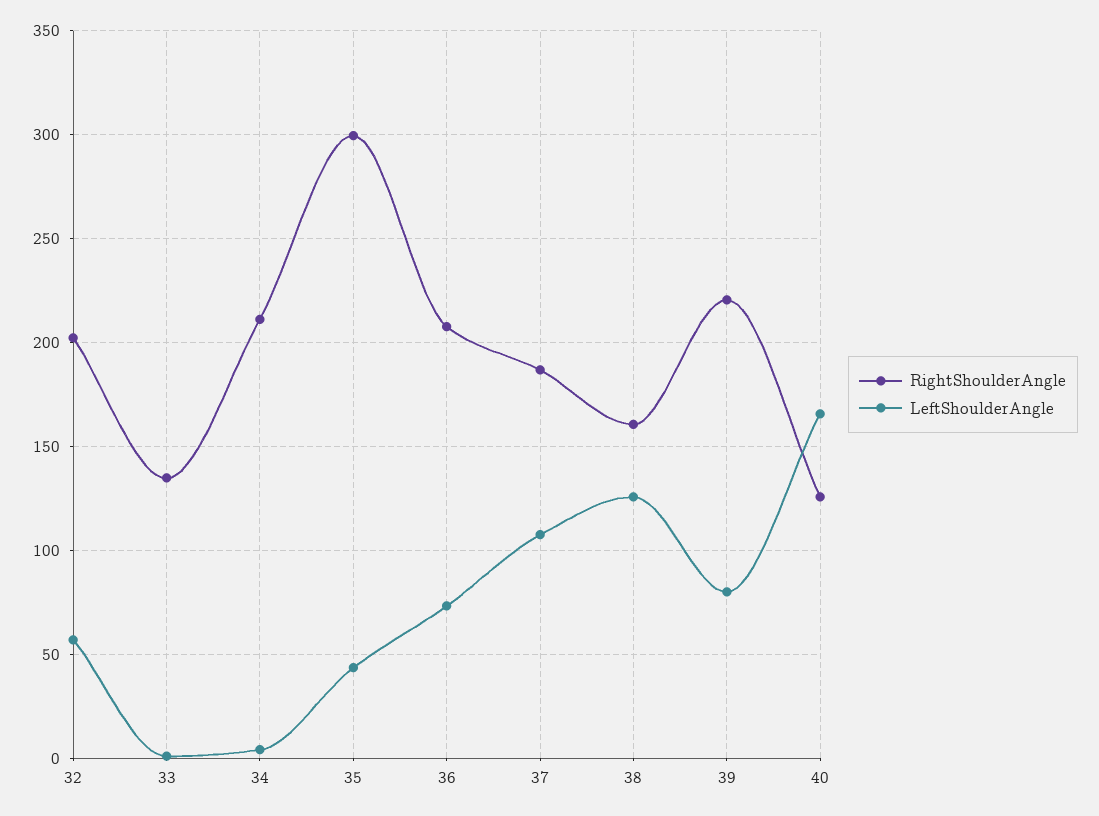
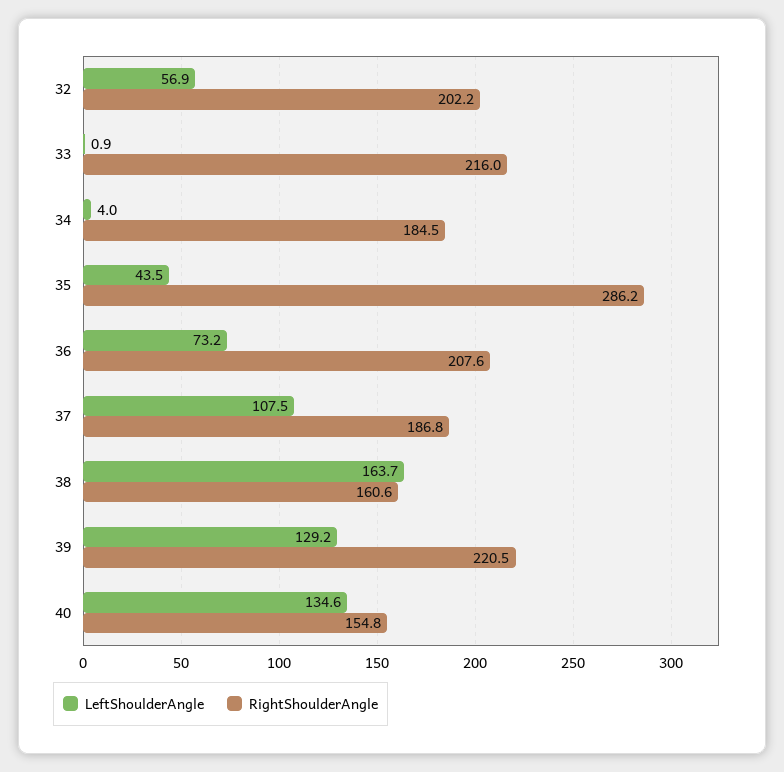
RightShoulderAngle, 33: 135 -> 216
RightShoulderAngle, 34: 210 -> 184.5
RightShoulderAngle, 35: 300 -> 286.2
LeftShoulderAngle, 38: 125 -> 163.7
LeftShoulderAngle, 39: 80 -> 129.2
RightShoulderAngle, 40: 125 -> 154.8
LeftShoulderAngle, 40: 165 -> 134.6

